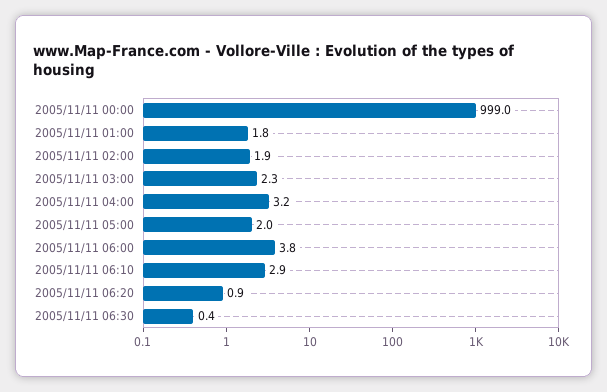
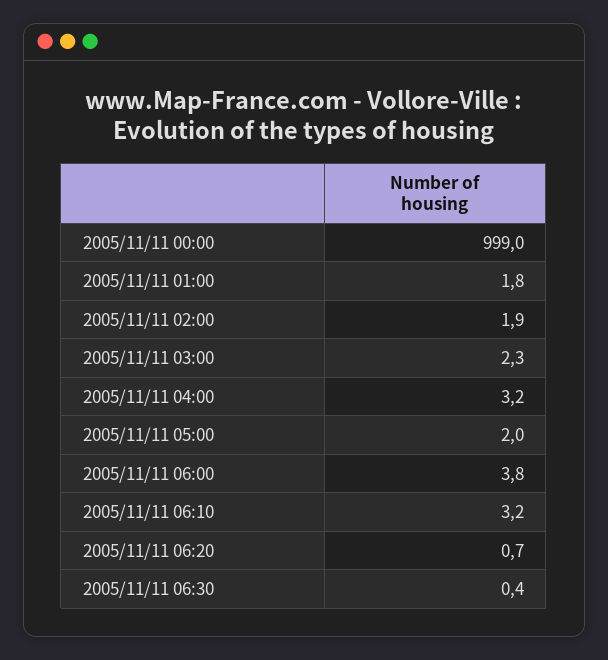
2005/11/11 06:10: 2.9 -> 3.2
2005/11/11 06:20: 0.9 -> 0.7

